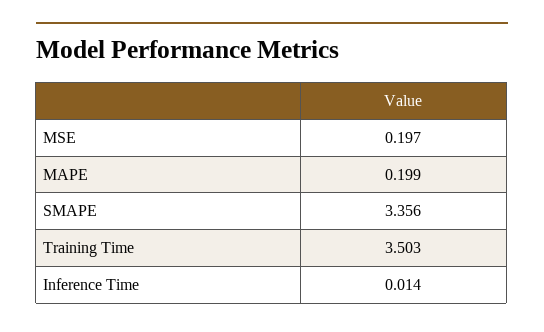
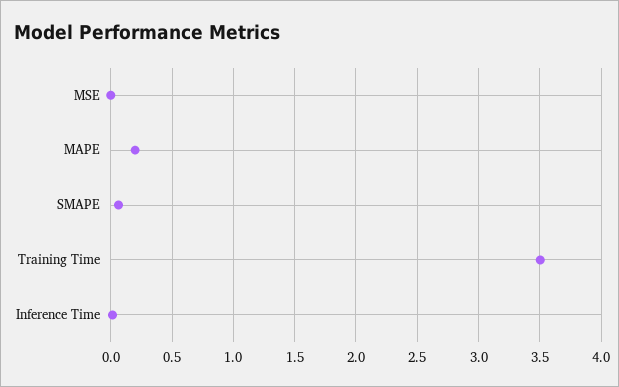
MSE: 0.197 -> 0
SMAPE: 3.356 -> 0.05

